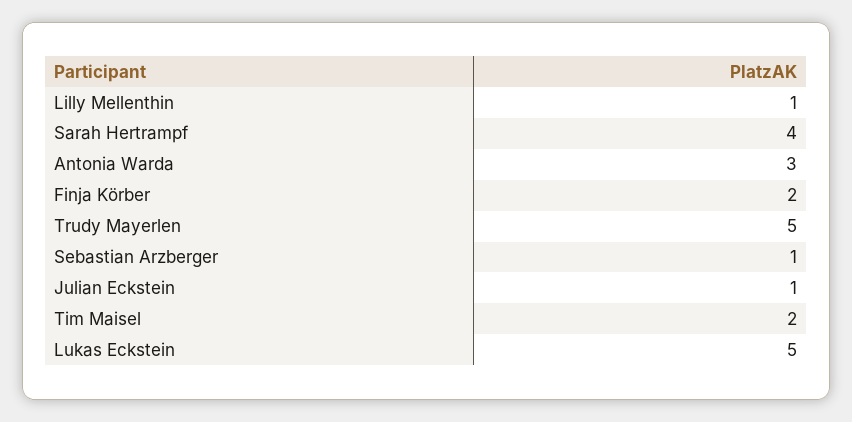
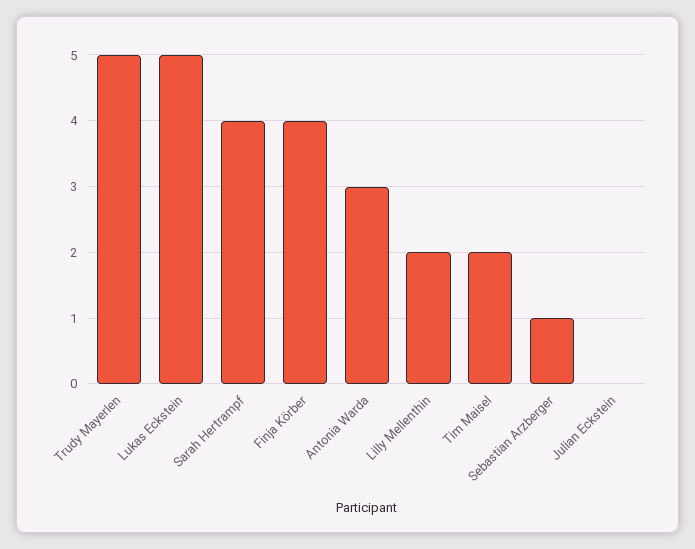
Lilly Mellenthin: 1 -> 2
Finja Körber: 2 -> 4
Julian Eckstein: 1 -> 0

